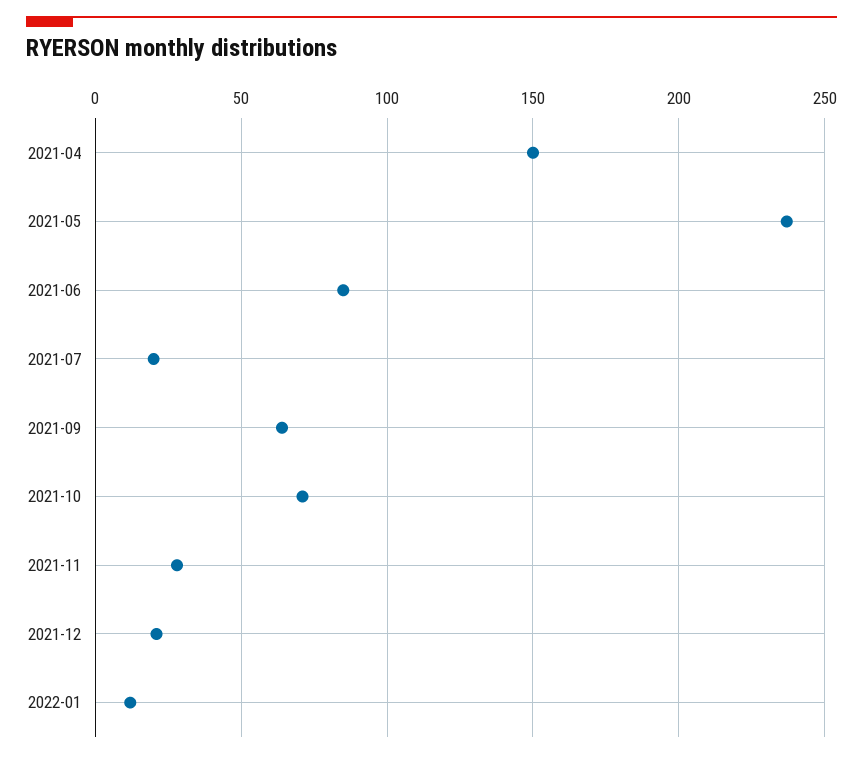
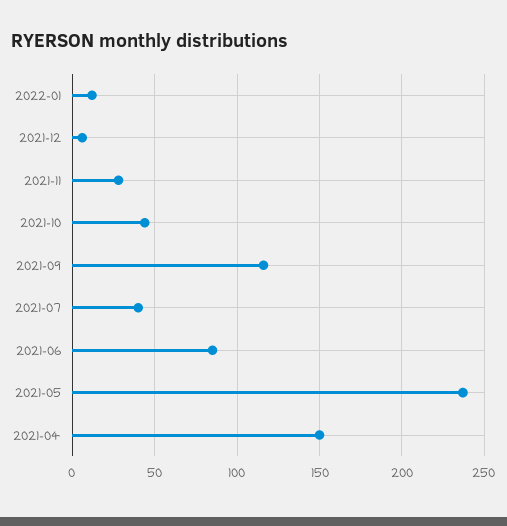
2021-07: 20 -> 40
2021-09: 65 -> 115
2021-10: 70 -> 45
2021-12: 20 -> 5

